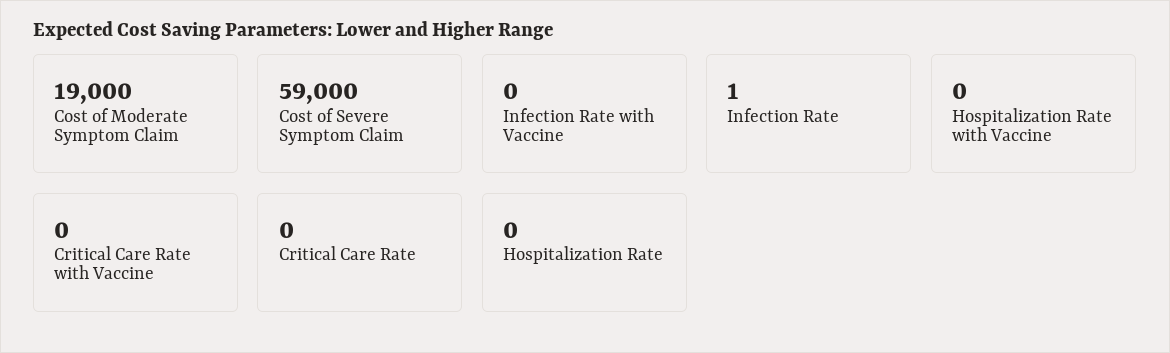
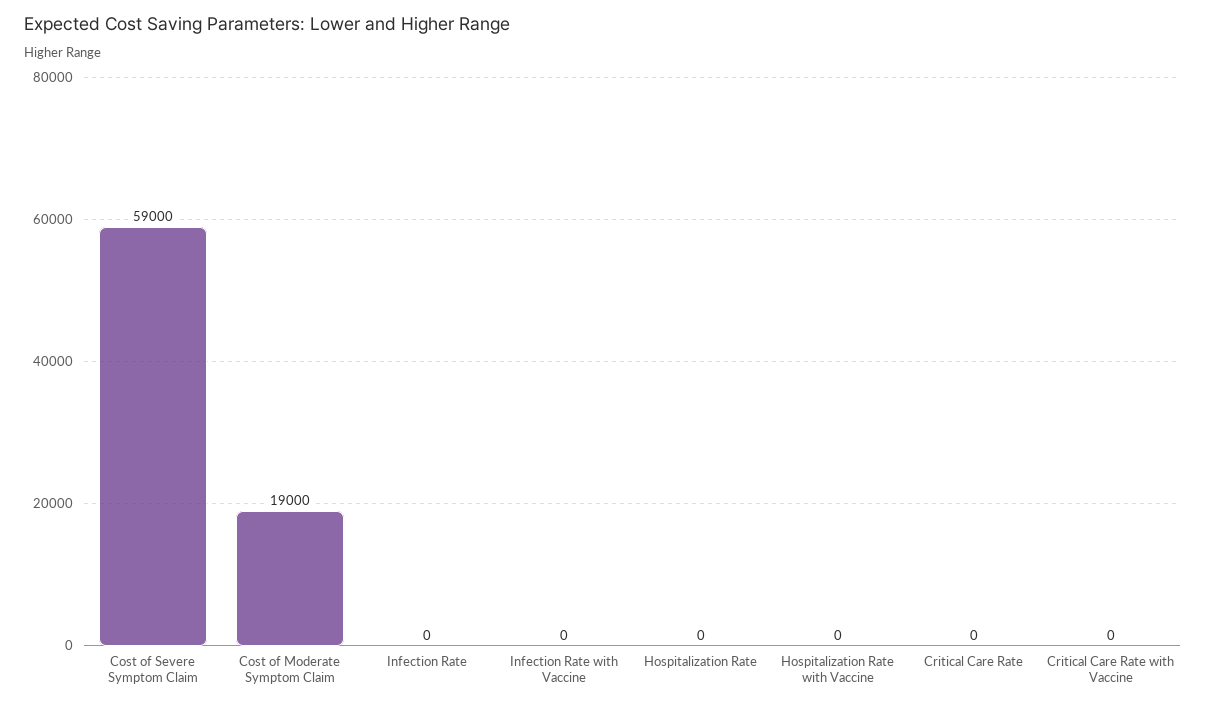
Infection Rate: 1 -> 0

